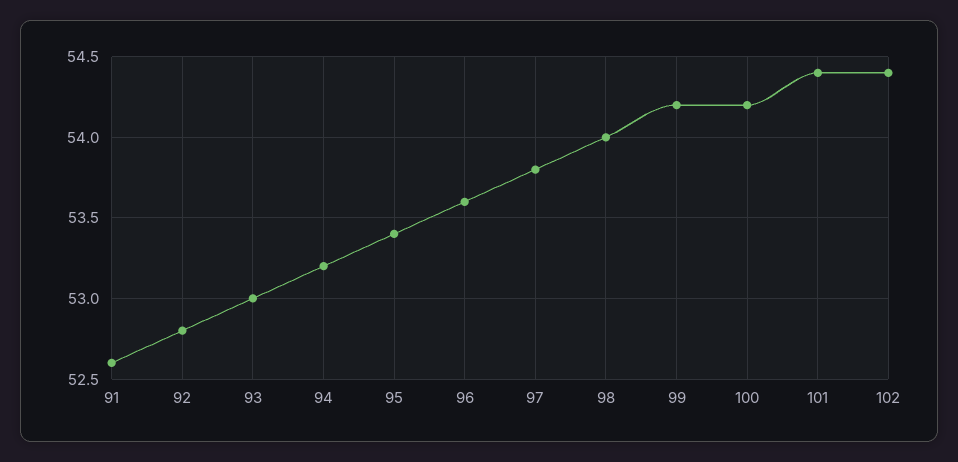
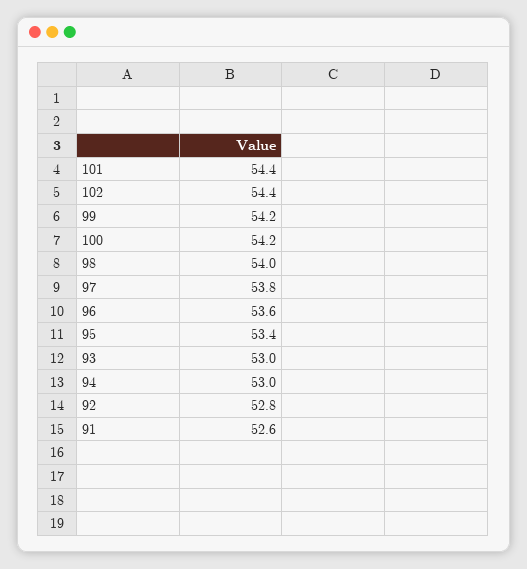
94: 53.2 -> 53

